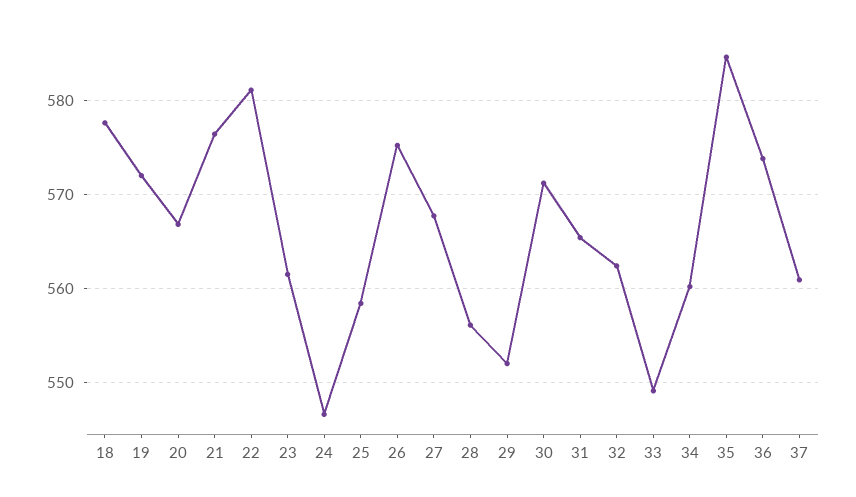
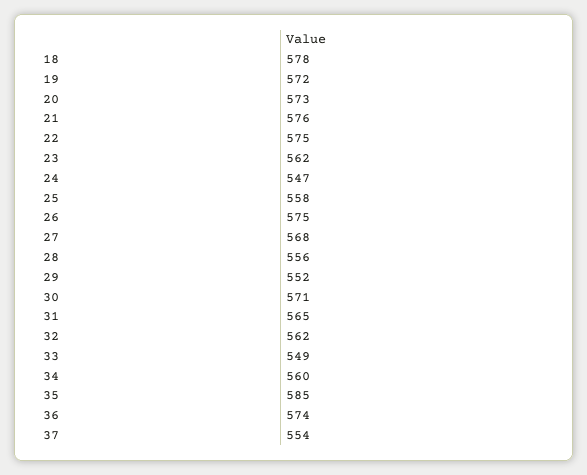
20: 567 -> 573
22: 581 -> 575
37: 561 -> 554

